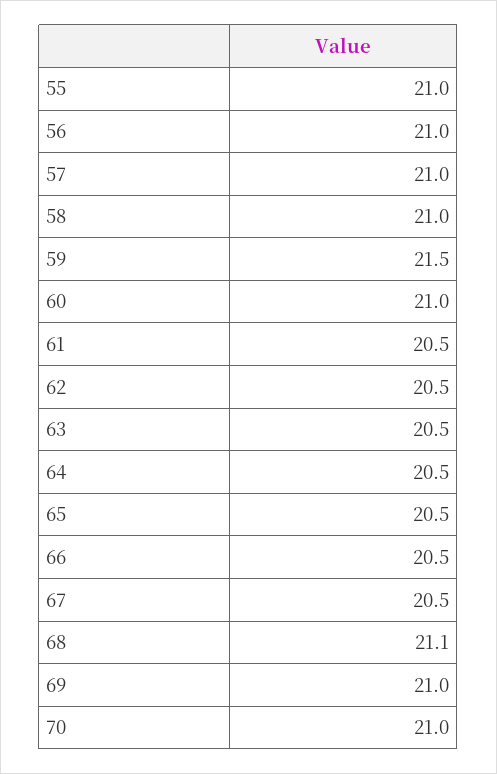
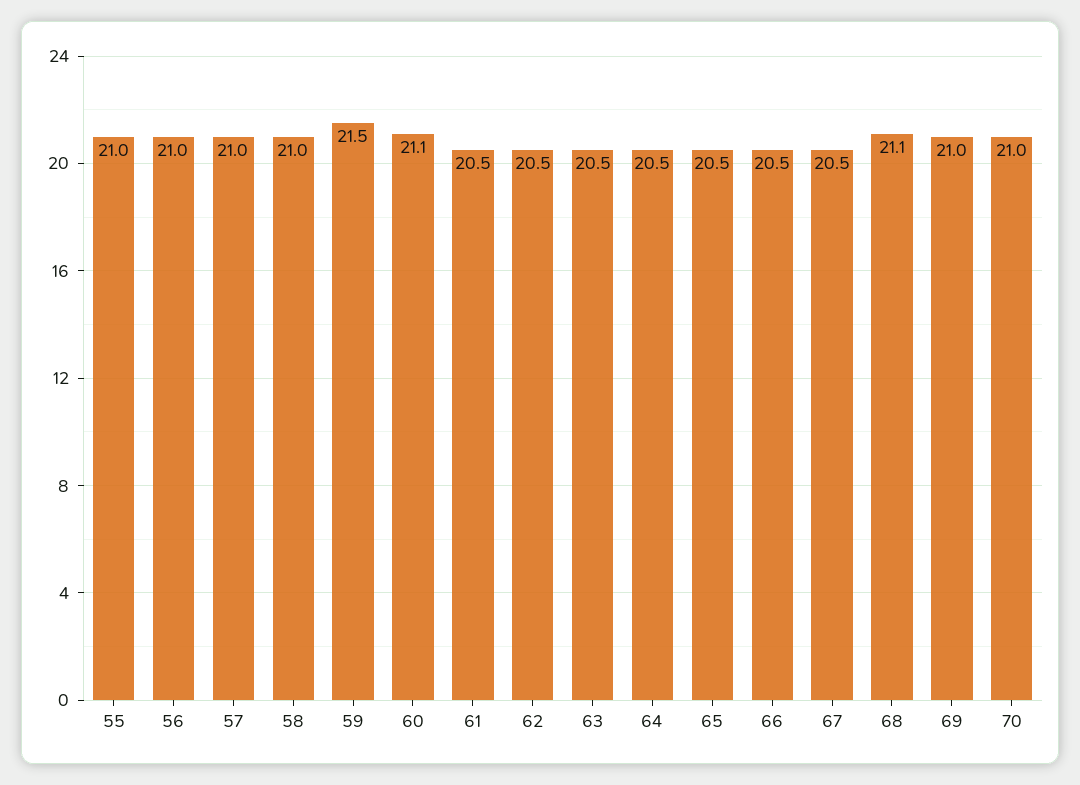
60: 21 -> 21.1

